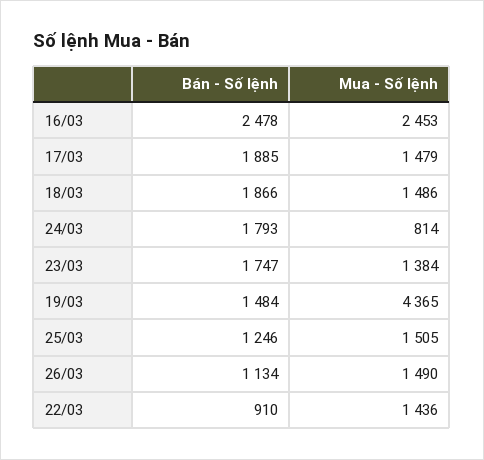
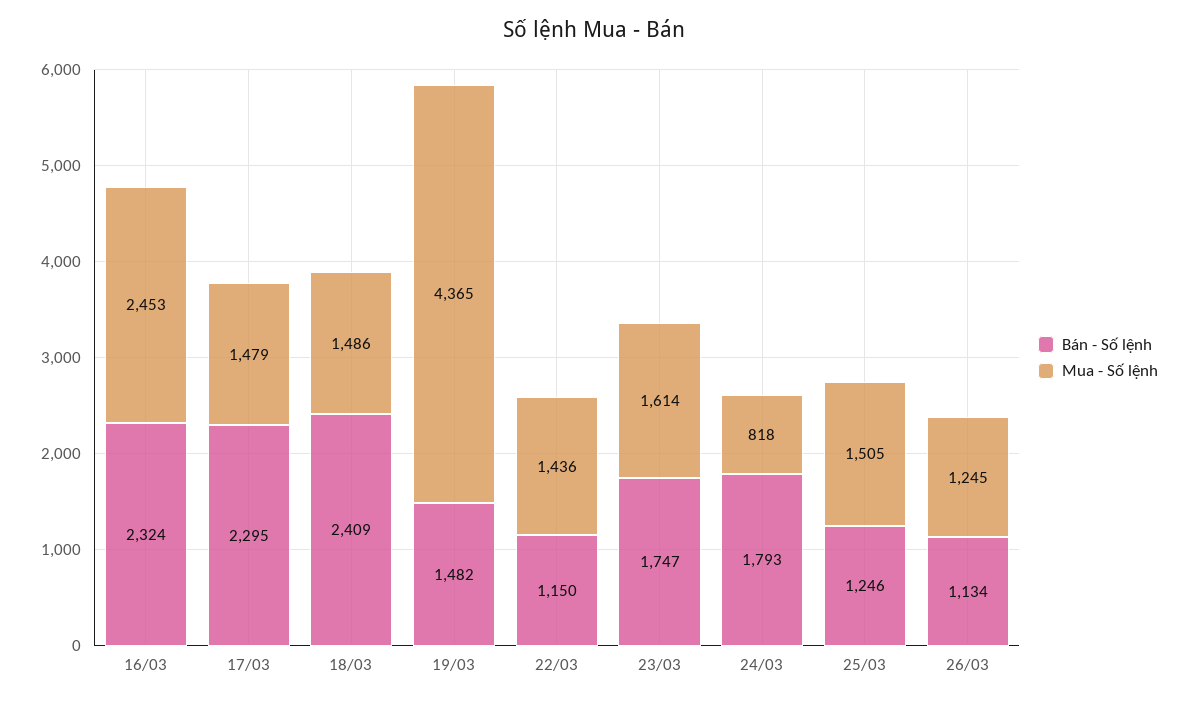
Bán - Số lệnh, 16/03: 2478 -> 2324
Bán - Số lệnh, 17/03: 1885 -> 2295
Bán - Số lệnh, 18/03: 1866 -> 2409
Mua - Số lệnh, 24/03: 814 -> 818
Mua - Số lệnh, 23/03: 1384 -> 1614
Bán - Số lệnh, 19/03: 1484 -> 1482
Mua - Số lệnh, 26/03: 1490 -> 1245
Bán - Số lệnh, 22/03: 910 -> 1150

